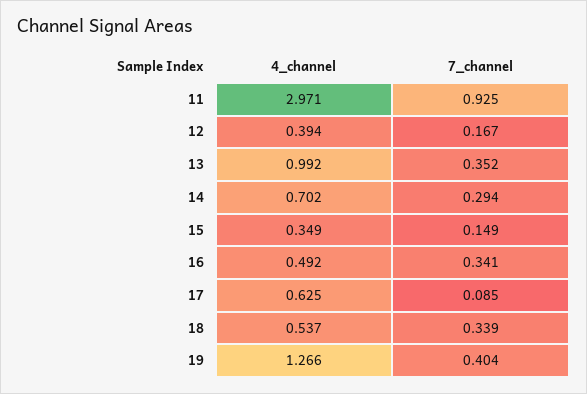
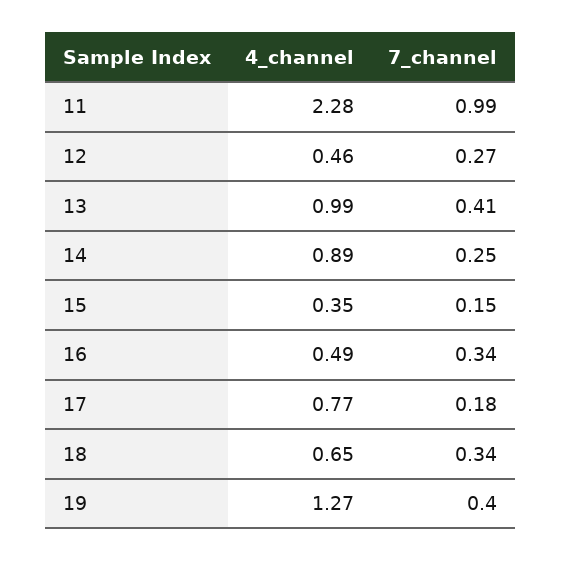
4_channel, 11: 2.971 -> 2.28
7_channel, 11: 0.925 -> 0.99
4_channel, 12: 0.394 -> 0.46
7_channel, 12: 0.167 -> 0.27
7_channel, 13: 0.352 -> 0.41
4_channel, 14: 0.702 -> 0.89
7_channel, 14: 0.294 -> 0.25
4_channel, 17: 0.625 -> 0.77
7_channel, 17: 0.085 -> 0.18
4_channel, 18: 0.537 -> 0.65

